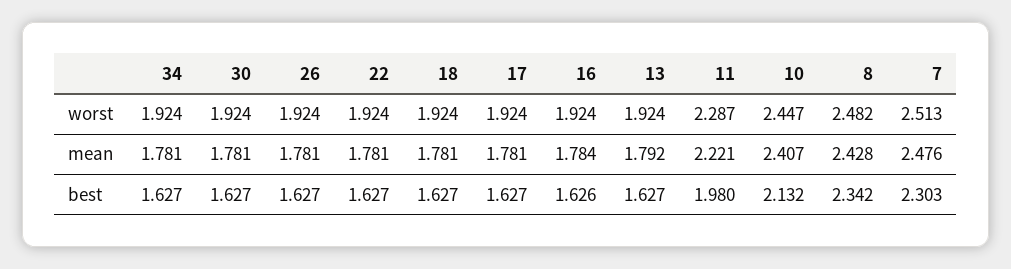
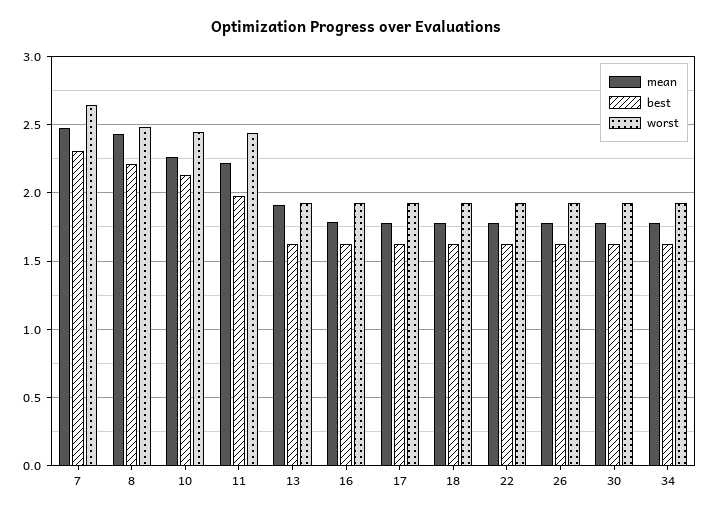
worst, 11: 2.287 -> 2.45
worst, 7: 2.513 -> 2.65
mean, 13: 1.792 -> 1.9
mean, 10: 2.407 -> 2.25
best, 8: 2.342 -> 2.2

